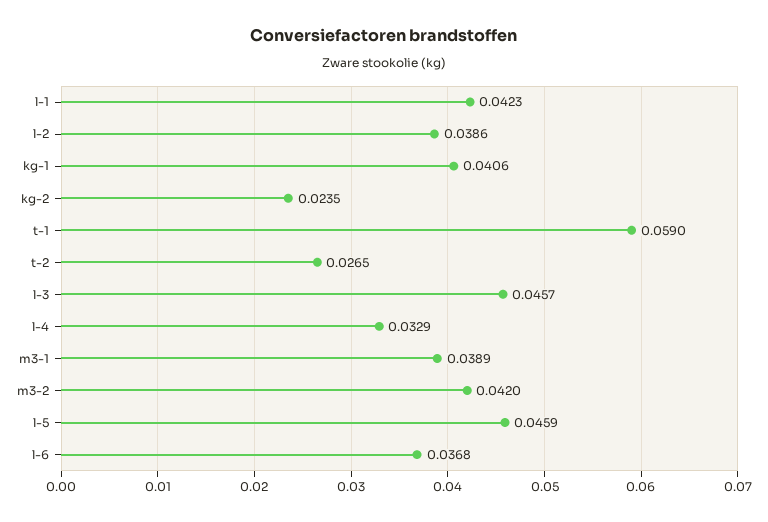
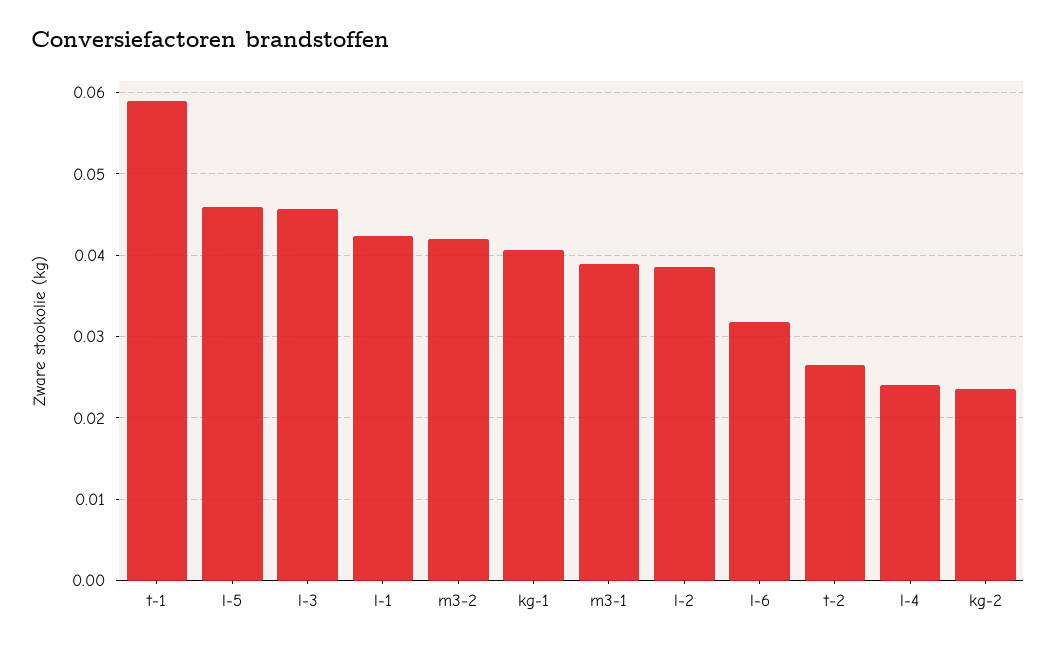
l-4: 0.0329 -> 0.024
l-6: 0.0368 -> 0.032

